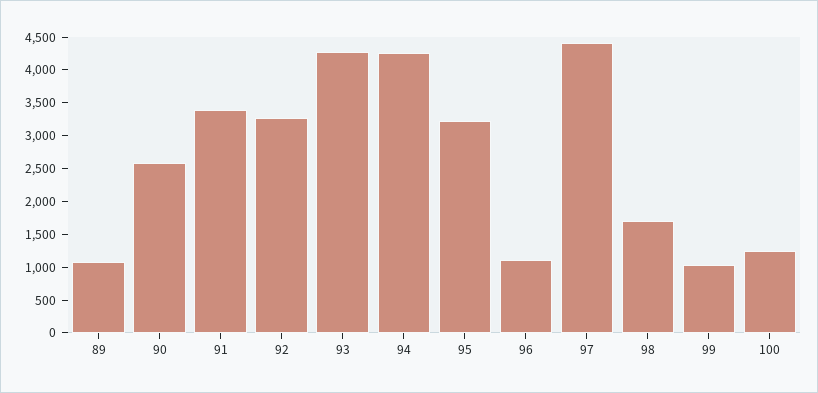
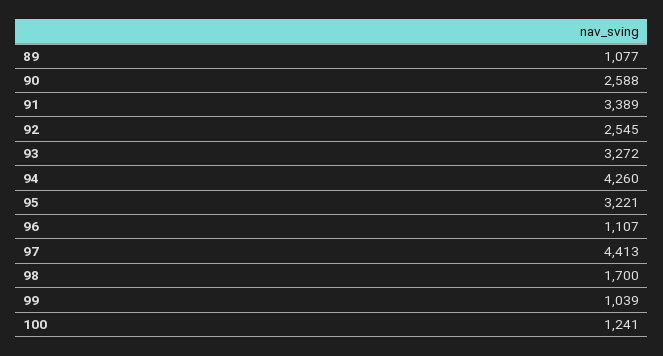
92: 3250 -> 2545
93: 4250 -> 3272

